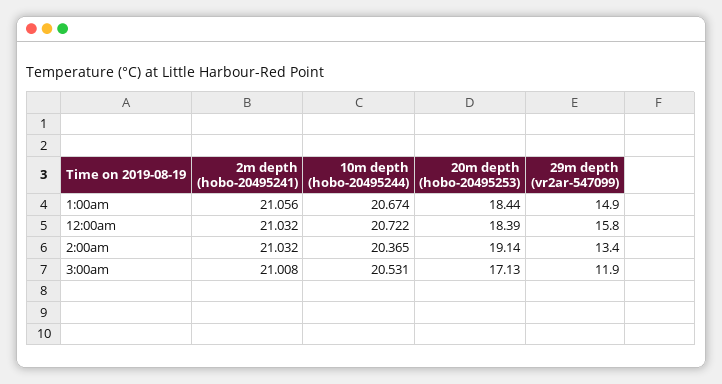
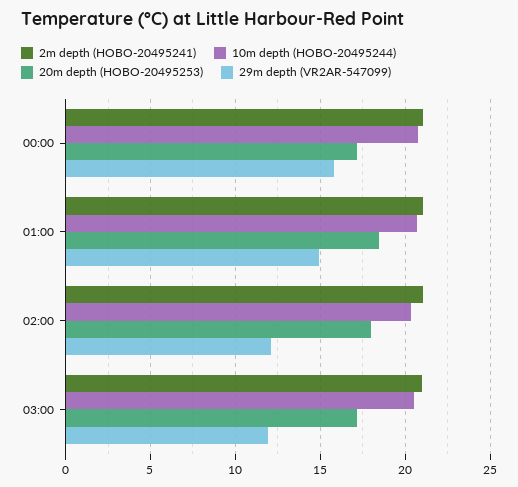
20m depth (hobo-20495253), 12:00am: 18.39 -> 17
20m depth (hobo-20495253), 2:00am: 19.14 -> 18
29m depth (vr2ar-547099), 2:00am: 13.4 -> 12

